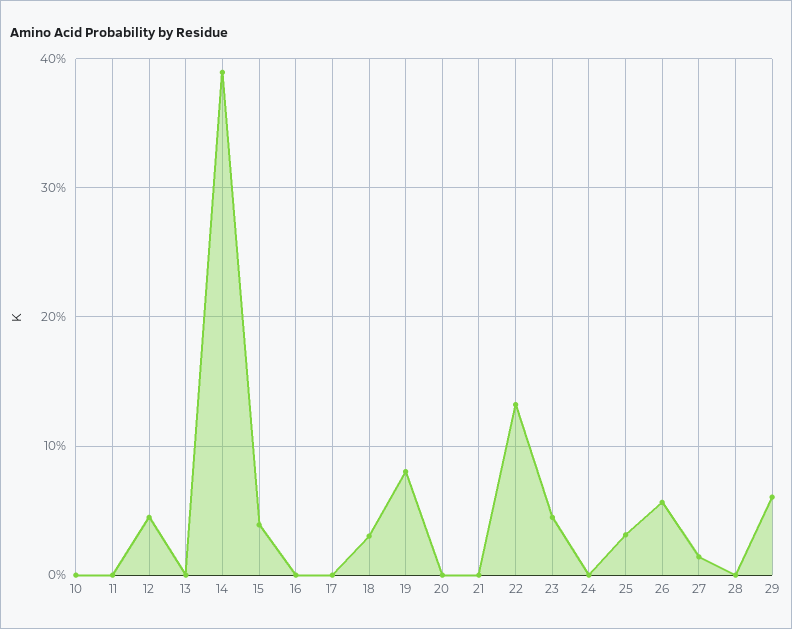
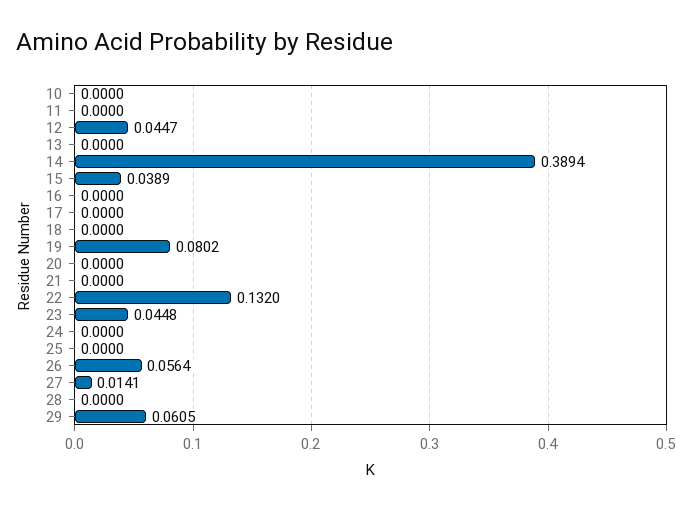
18: 0.03 -> 0
25: 0.03 -> 0

